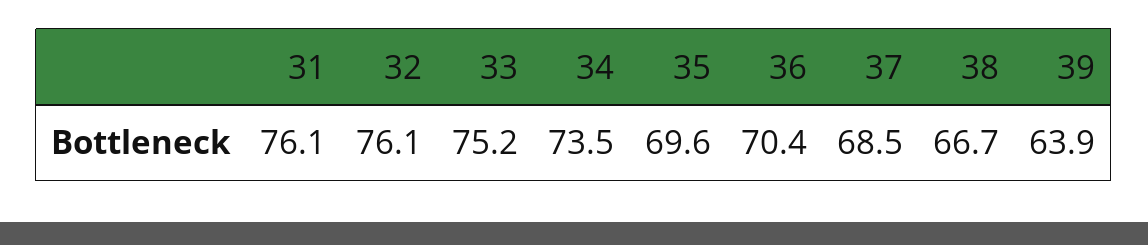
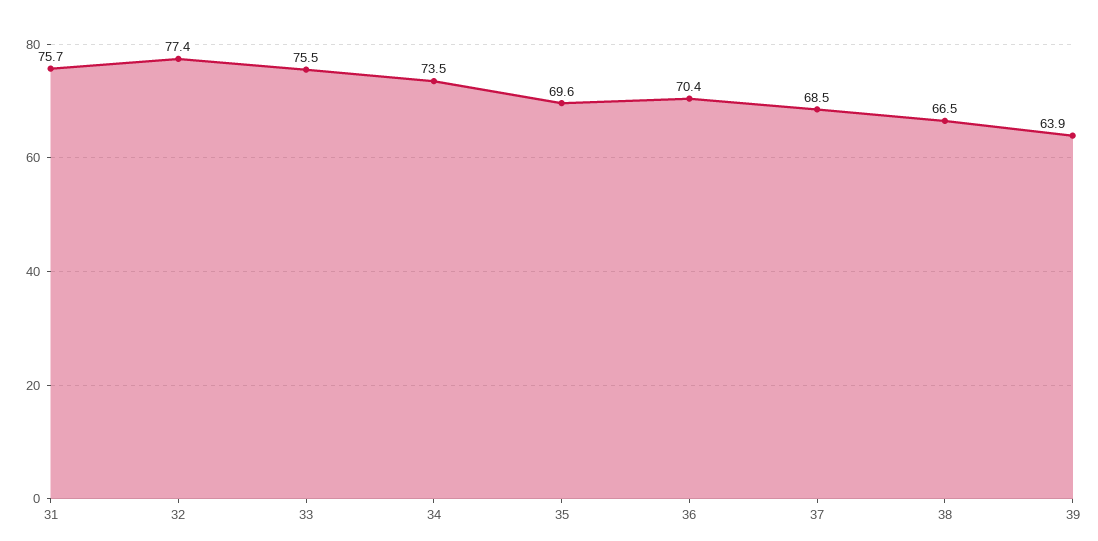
31: 76.1 -> 75.7
32: 76.1 -> 77.4
33: 75.2 -> 75.5
38: 66.7 -> 66.5

